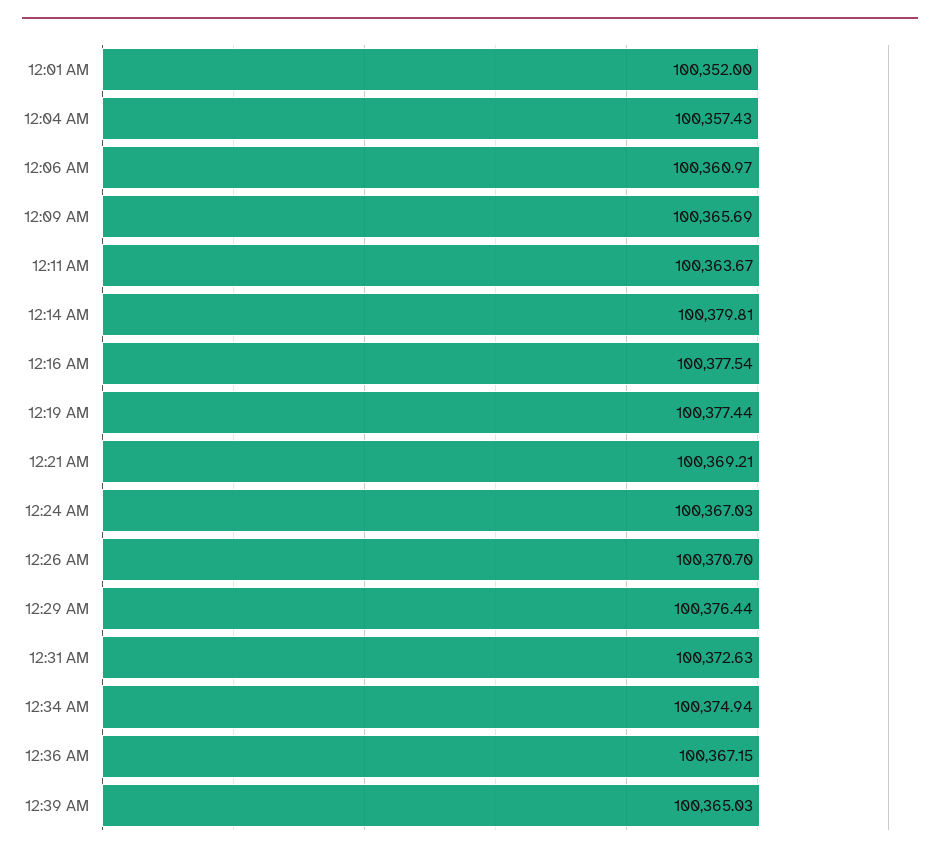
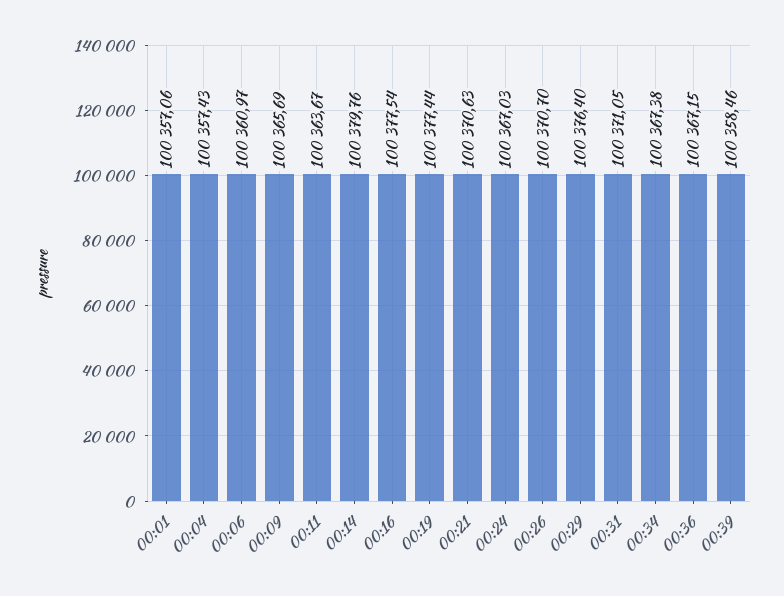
12:01 AM: 100352 -> 100357.06
12:14 AM: 100379.81 -> 100379.76
12:21 AM: 100369.21 -> 100370.63
12:29 AM: 100376.44 -> 100376.4
12:31 AM: 100372.63 -> 100371.05
12:34 AM: 100374.94 -> 100367.38
12:39 AM: 100365.03 -> 100358.46

